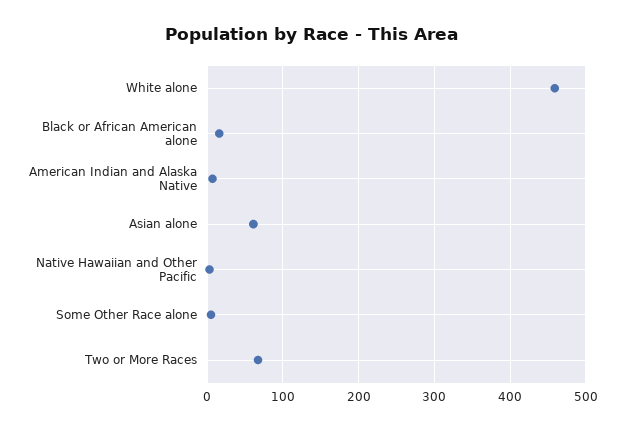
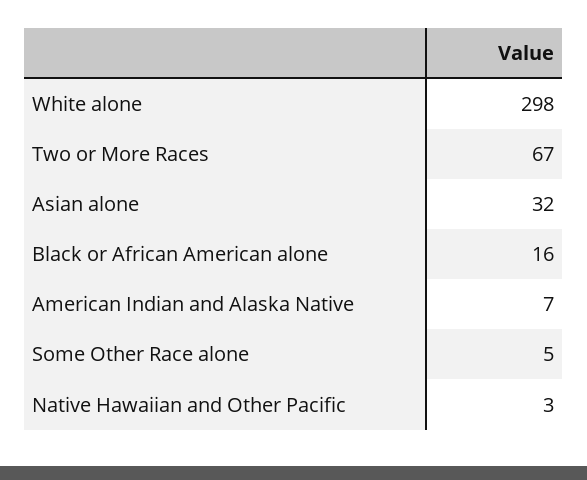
White alone: 460 -> 298
Asian alone: 60 -> 32

